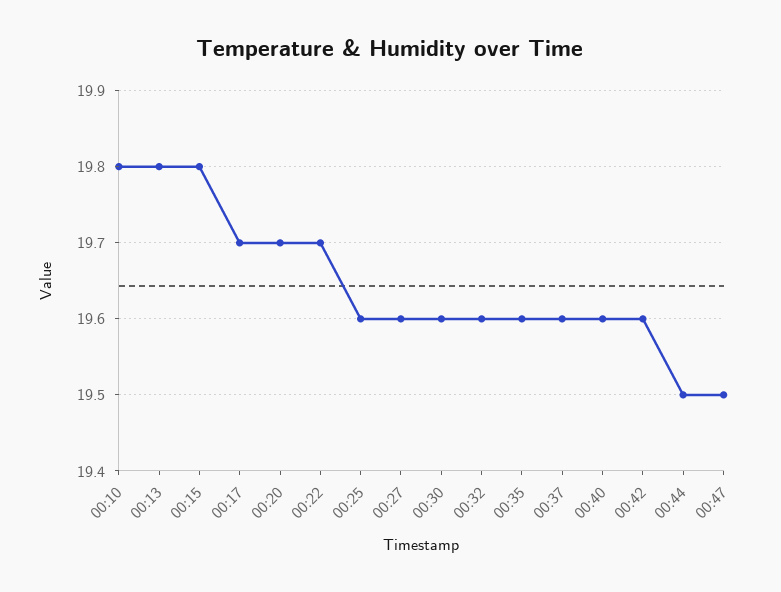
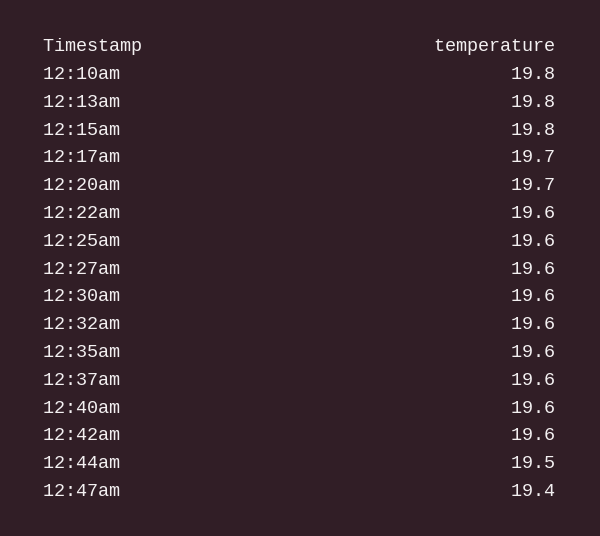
00:22: 19.7 -> 19.6
00:47: 19.5 -> 19.4

